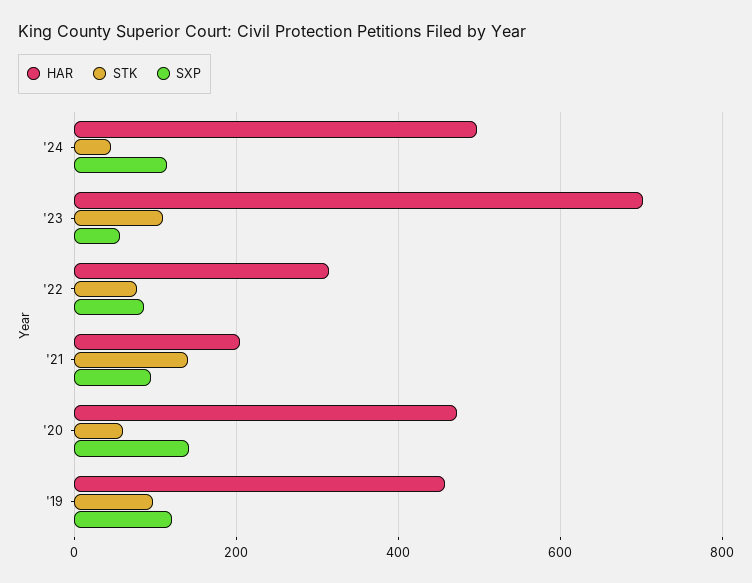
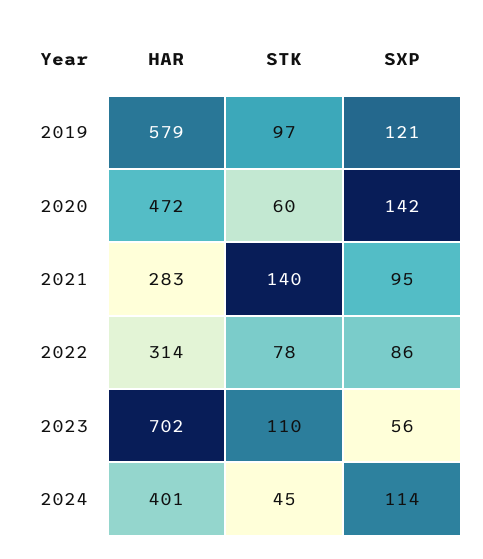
HAR, '24: 500 -> 401
HAR, '21: 200 -> 283
HAR, '19: 460 -> 579

